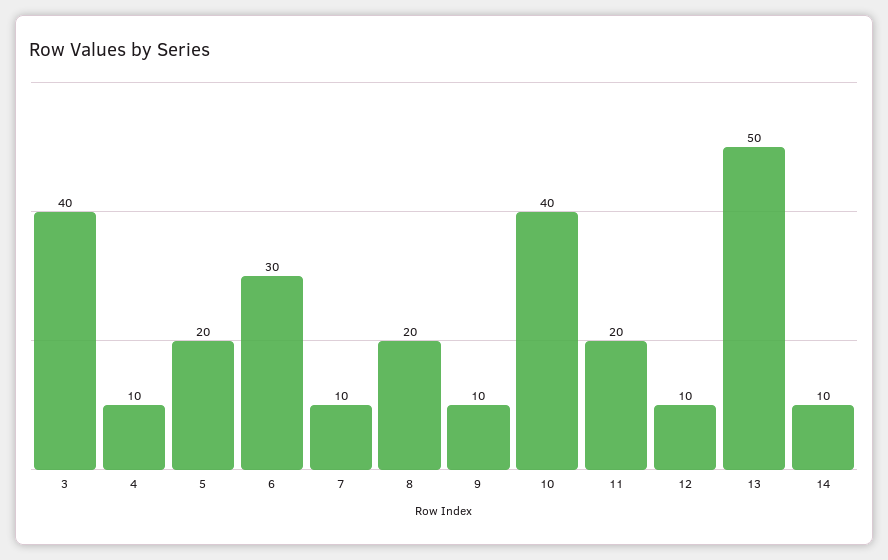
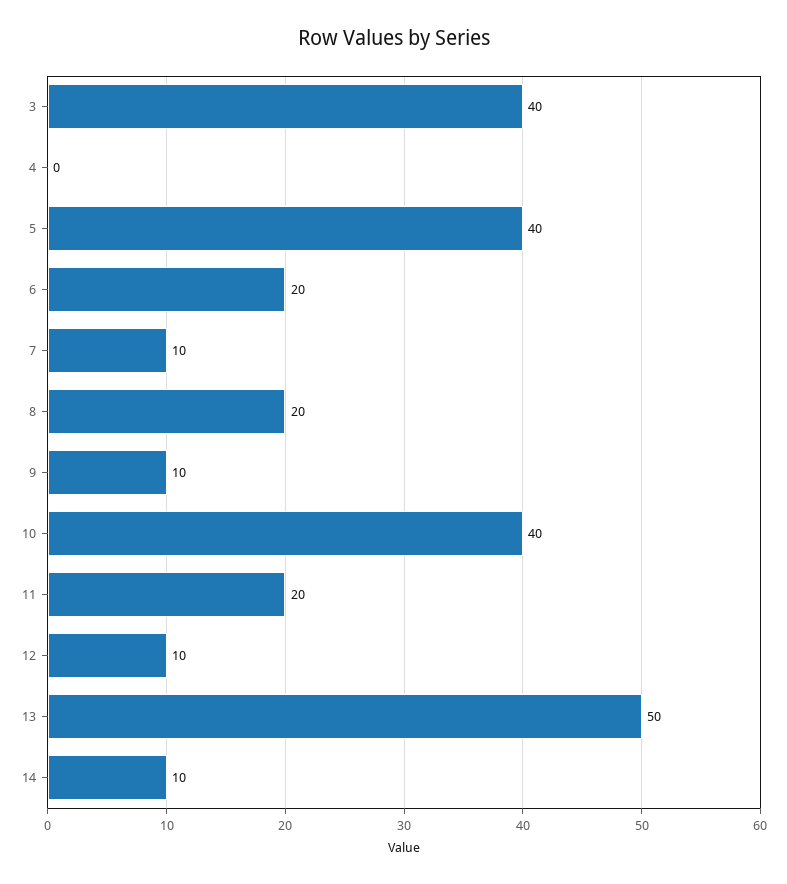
4: 10 -> 0
5: 20 -> 40
6: 30 -> 20

